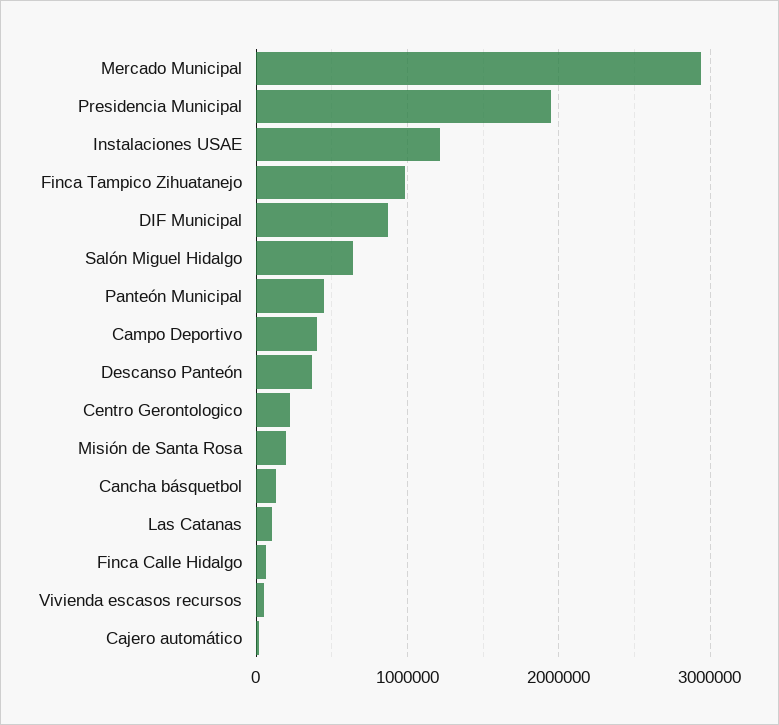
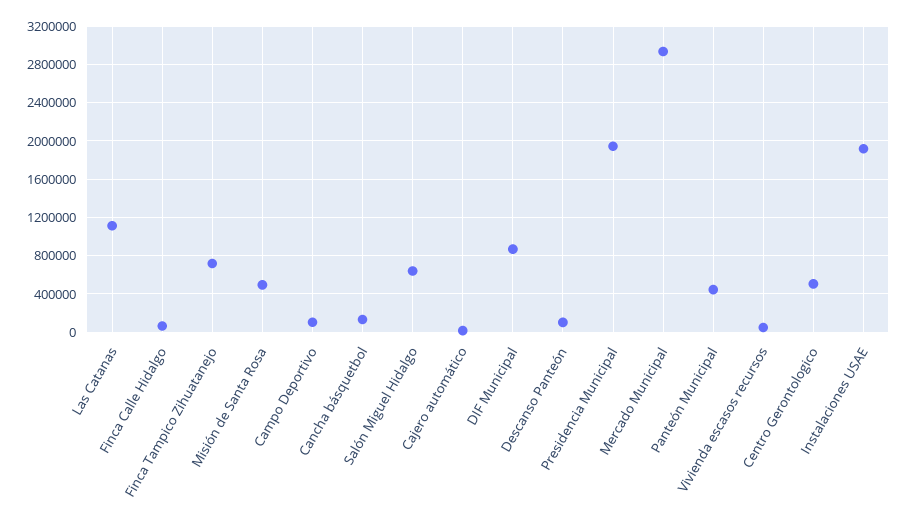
Instalaciones USAE: 1200000 -> 1900000
Finca Tampico Zihuatanejo: 1000000 -> 700000
Campo Deportivo: 400000 -> 100000
Descanso Panteón: 400000 -> 100000
Centro Gerontologico: 200000 -> 500000
Misión de Santa Rosa: 200000 -> 500000
Las Catanas: 100000 -> 1100000

